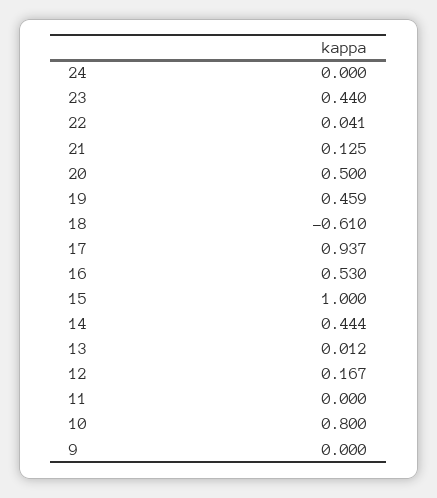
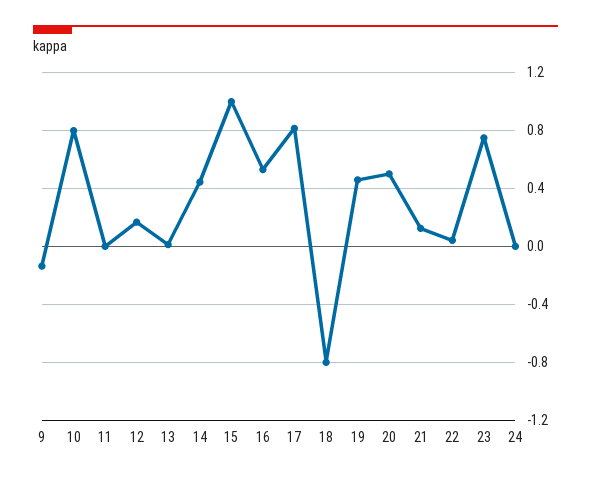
23: 0.44 -> 0.75
18: -0.61 -> -0.8
17: 0.937 -> 0.8
9: 0 -> -0.15

